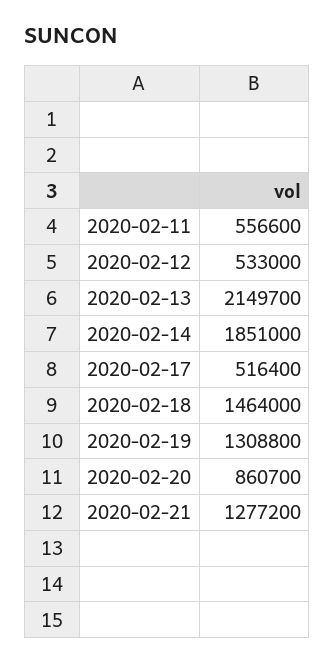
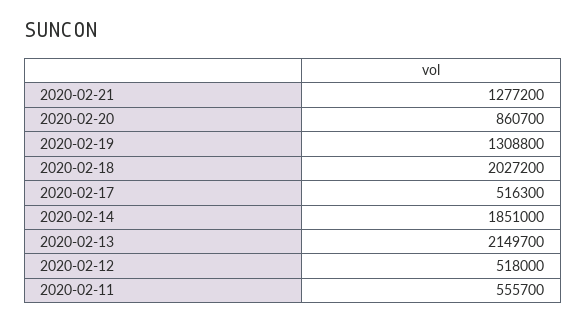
2020-02-11: 556600 -> 555700
2020-02-12: 533000 -> 518000
2020-02-17: 516400 -> 516300
2020-02-18: 1464000 -> 2027200

